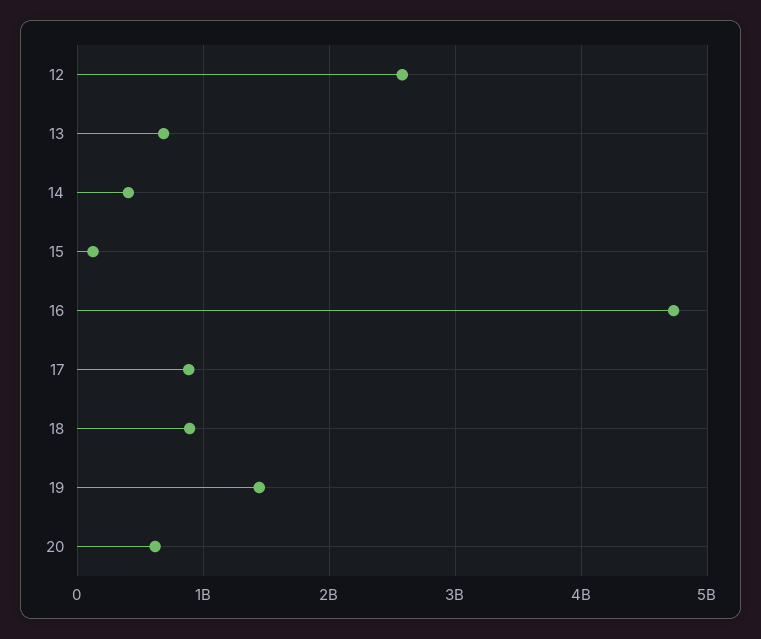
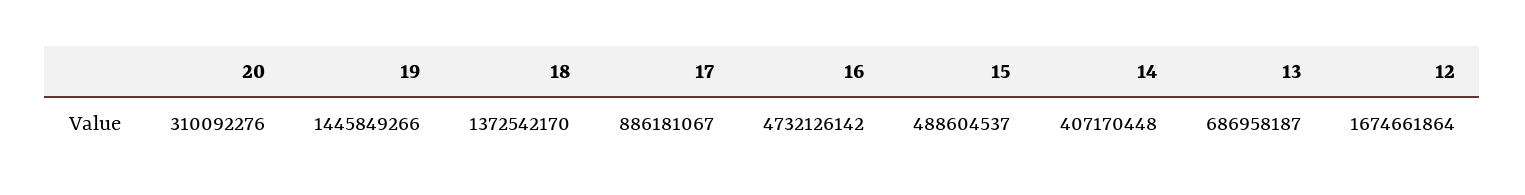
12: 2600000000 -> 1674661864
15: 100000000 -> 488604537
18: 900000000 -> 1372542170
20: 600000000 -> 310092276

